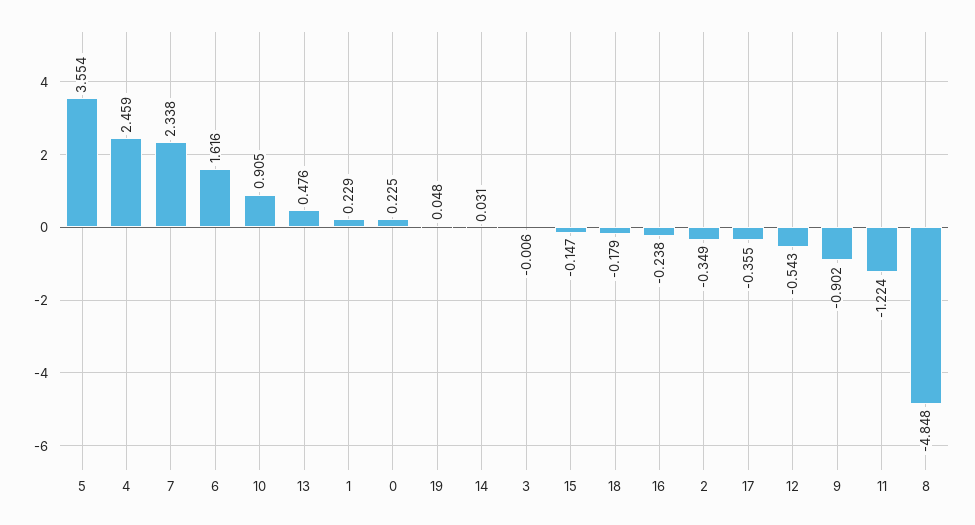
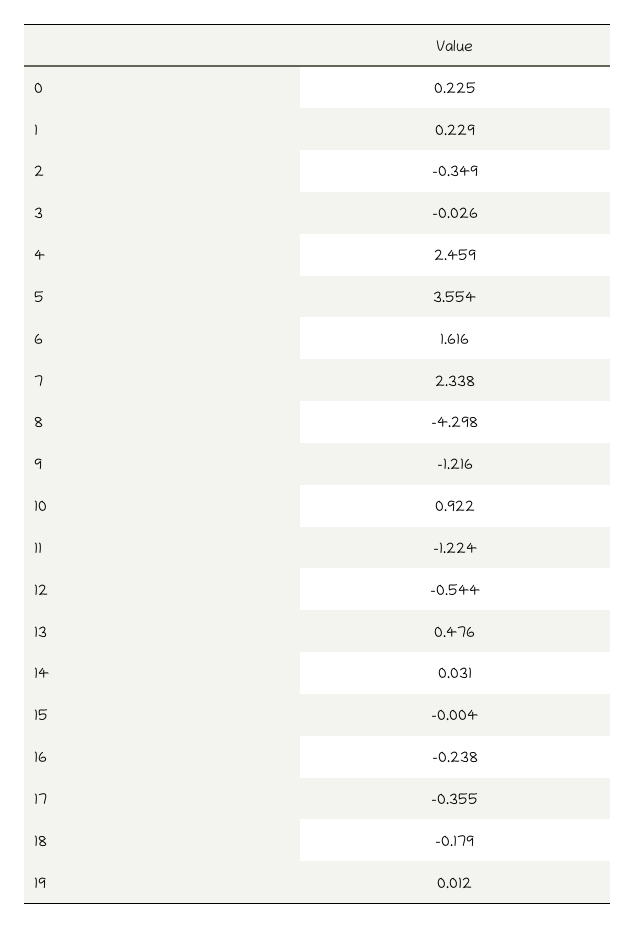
10: 0.905 -> 0.922
19: 0.048 -> 0.012
3: -0.006 -> -0.026
15: -0.147 -> -0.004
12: -0.543 -> -0.544
9: -0.902 -> -1.216
8: -4.848 -> -4.298

